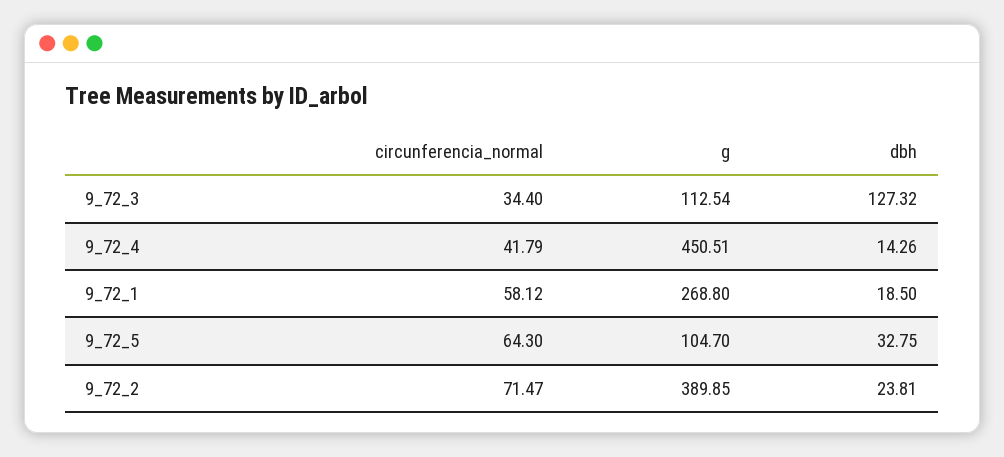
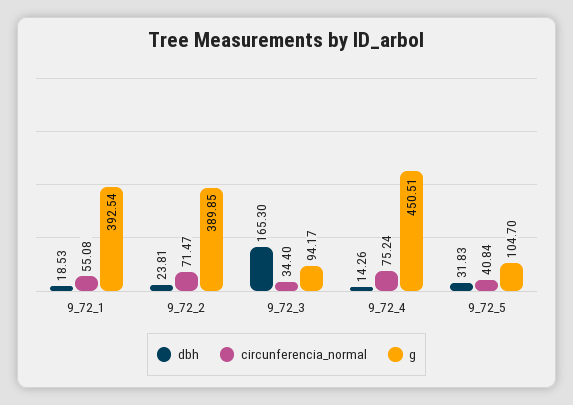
g, 9_72_3: 112.54 -> 94.17
dbh, 9_72_3: 127.32 -> 165.3
circunferencia_normal, 9_72_4: 41.79 -> 75.24
circunferencia_normal, 9_72_1: 58.12 -> 55.08
g, 9_72_1: 268.8 -> 392.54
dbh, 9_72_1: 18.5 -> 18.53
circunferencia_normal, 9_72_5: 64.3 -> 40.84
dbh, 9_72_5: 32.75 -> 31.83

